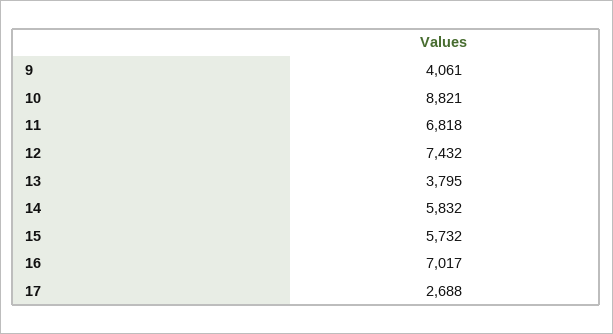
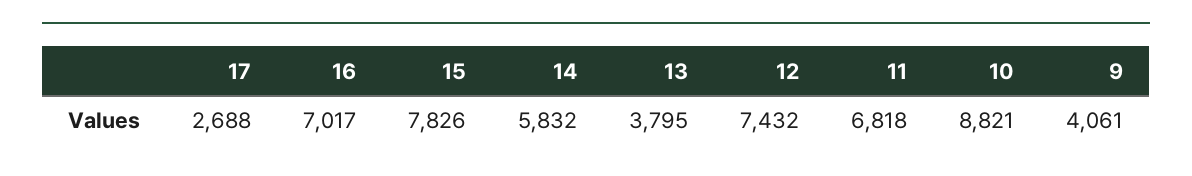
15: 5732 -> 7826

